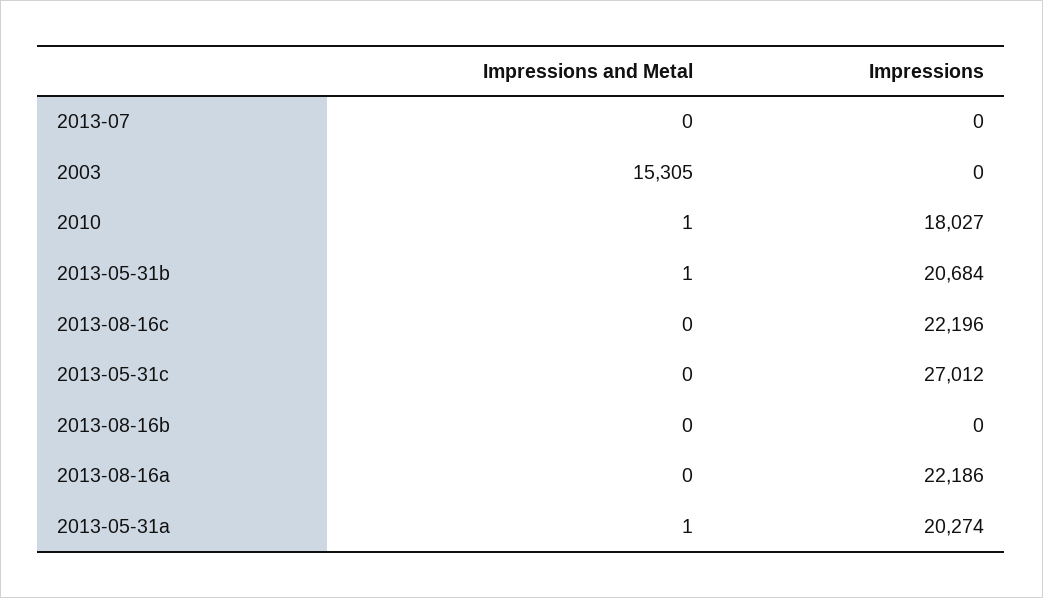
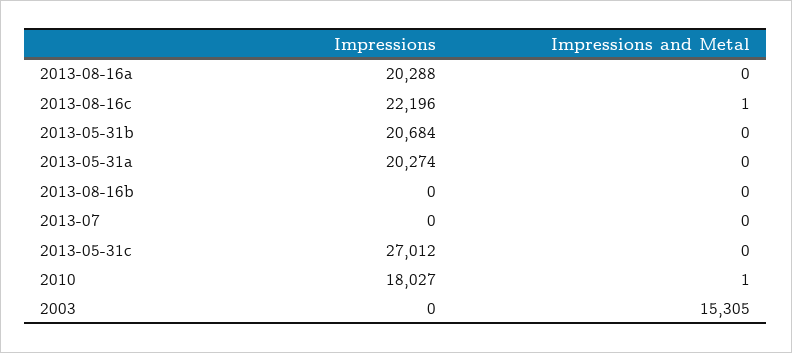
Impressions and Metal, 2013-05-31b: 1 -> 0
Impressions and Metal, 2013-08-16c: 0 -> 1
Impressions, 2013-08-16a: 22186 -> 20288
Impressions and Metal, 2013-05-31a: 1 -> 0

